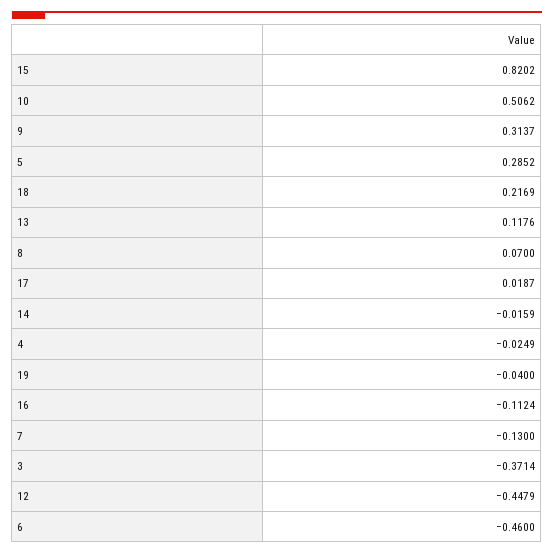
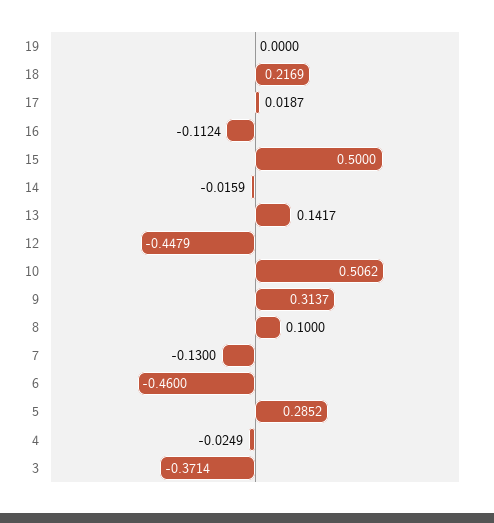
15: 0.8202 -> 0.5
13: 0.1176 -> 0.1417
8: 0.07 -> 0.1
19: -0.04 -> 0

